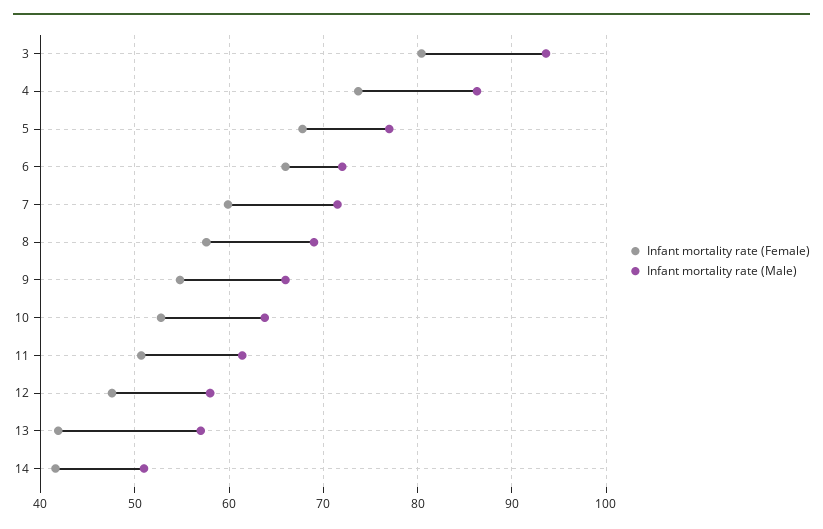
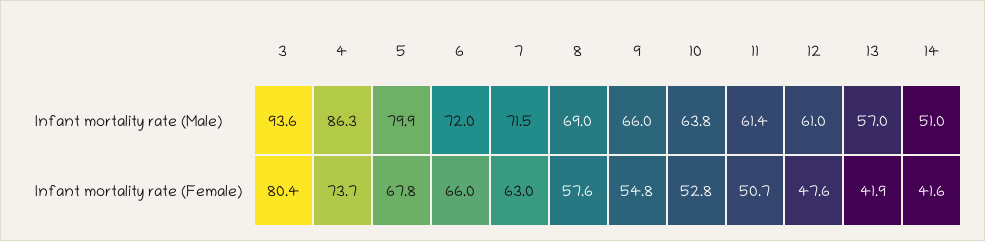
Infant mortality rate (Male), 5: 77 -> 79.9
Infant mortality rate (Female), 7: 60 -> 63
Infant mortality rate (Male), 12: 58 -> 61

